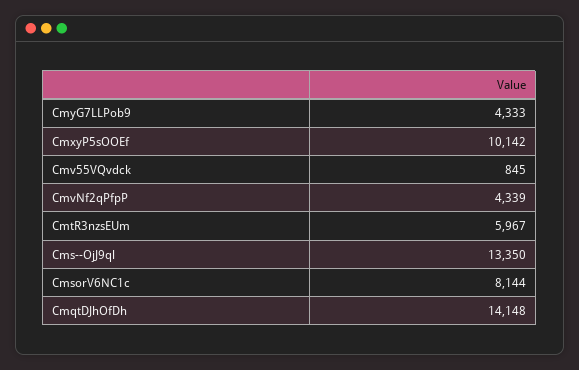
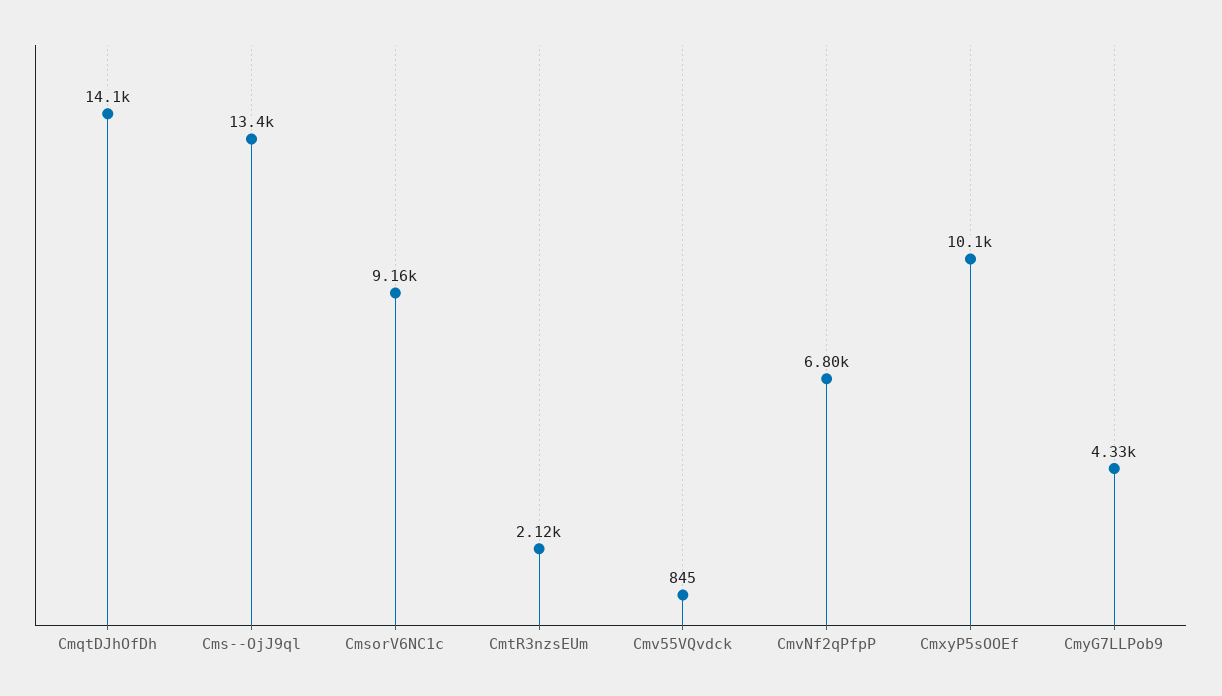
CmvNf2qPfpP: 4339 -> 6800
CmtR3nzsEUm: 5967 -> 2120
CmsorV6NC1c: 8144 -> 9160

